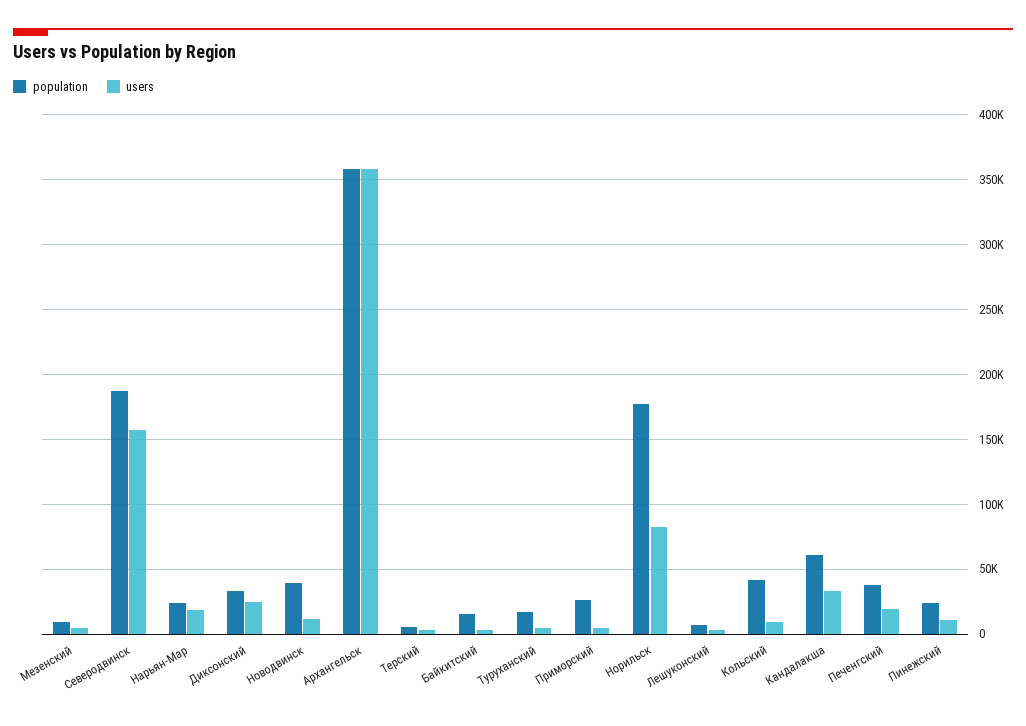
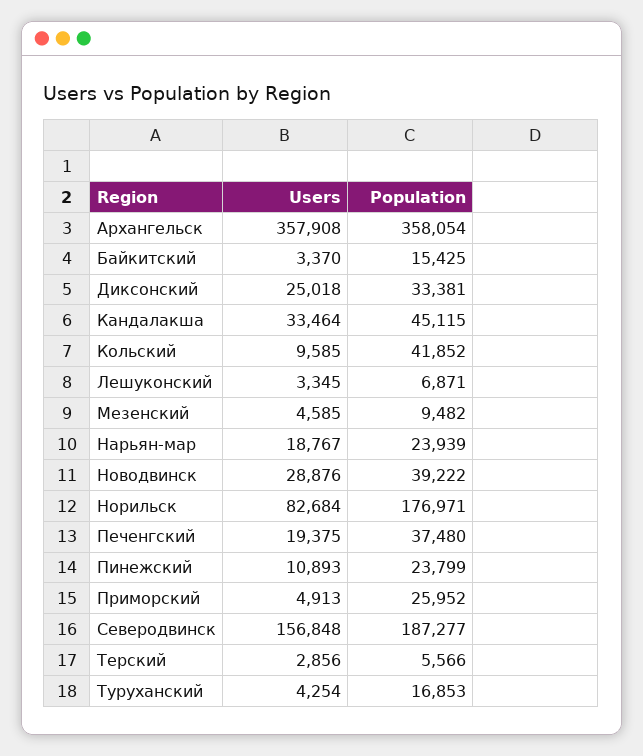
users, Новодвинск: 10000 -> 28876
population, Кандалакша: 60000 -> 45115

